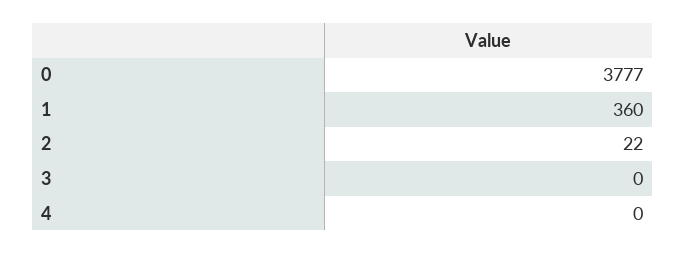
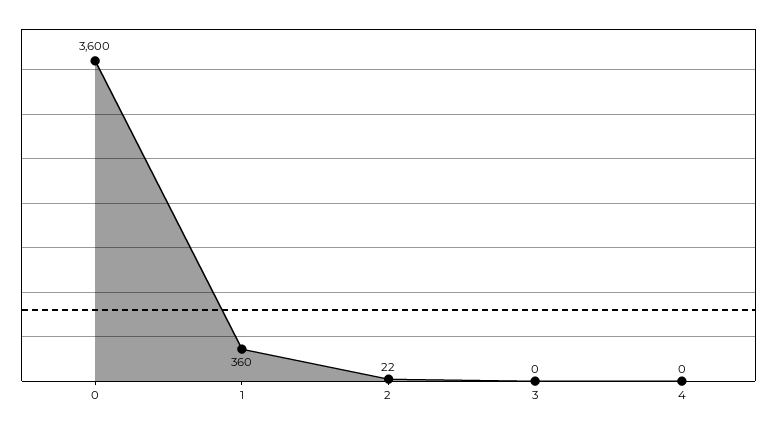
0: 3777 -> 3600

